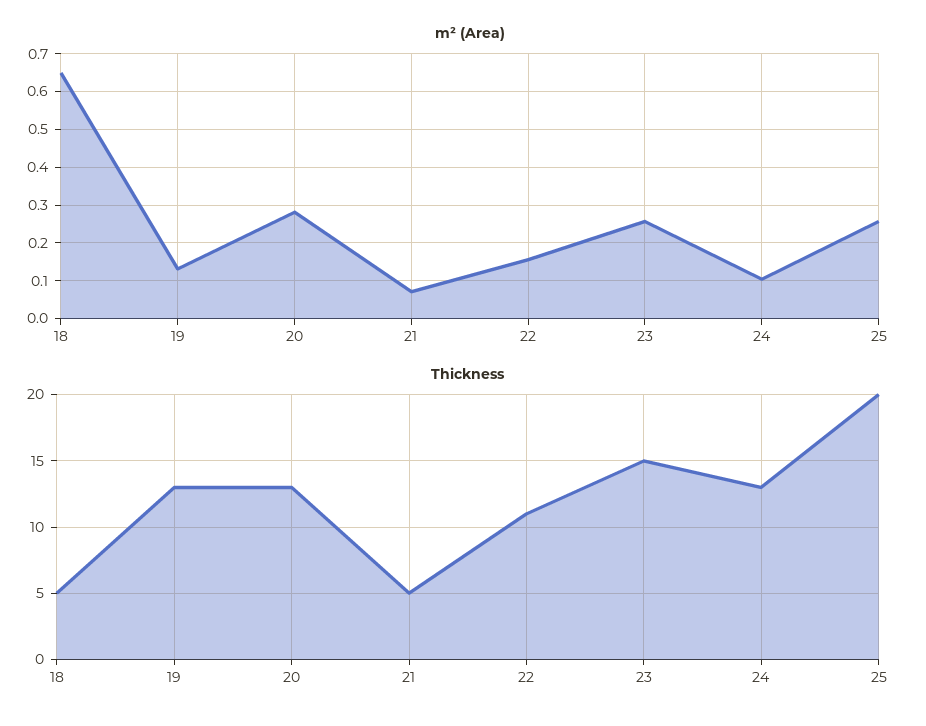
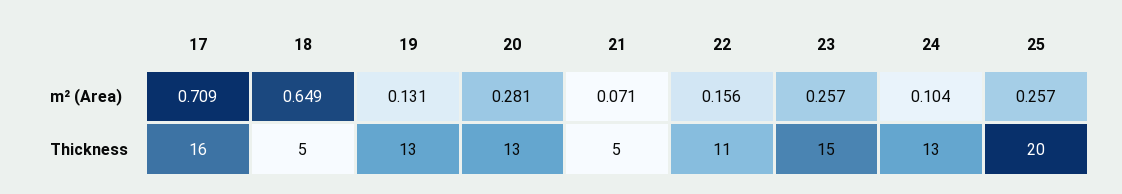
m² (Area), 17: none -> 0.709
Thickness, 17: none -> 16

